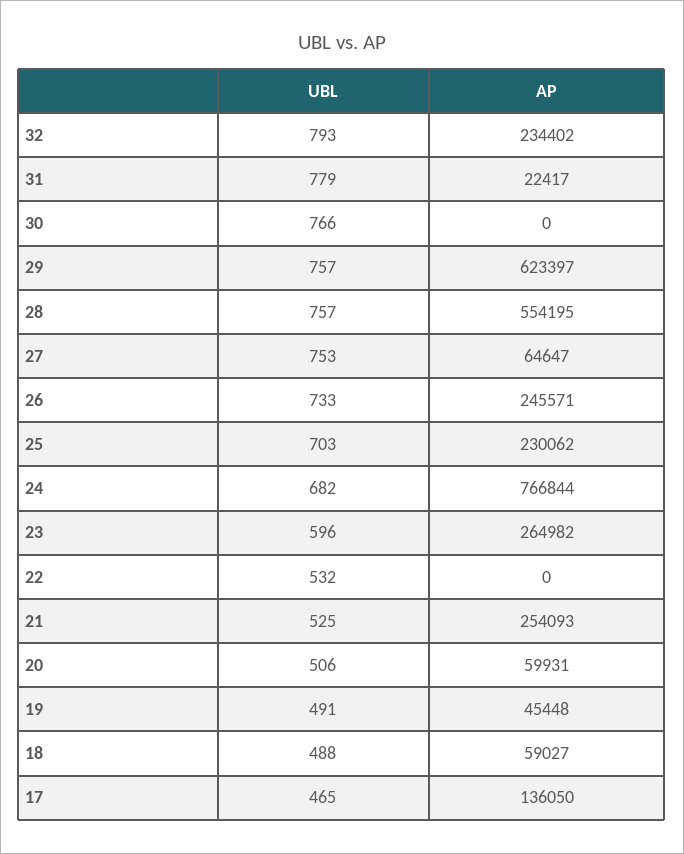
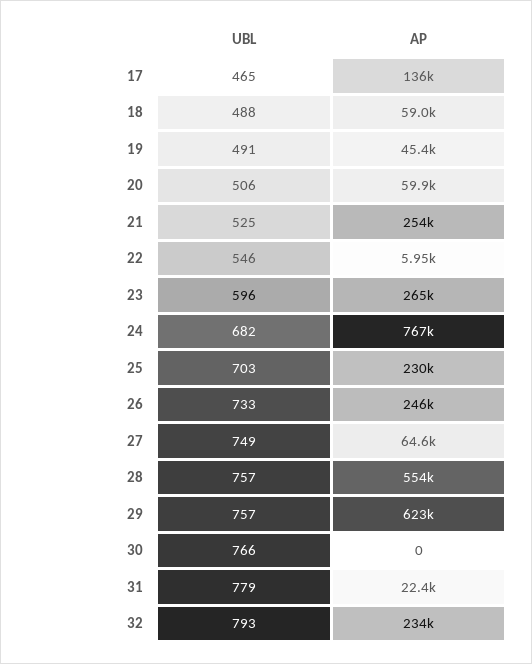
UBL, 27: 753 -> 749
UBL, 22: 532 -> 546
AP, 22: 0 -> 5950

